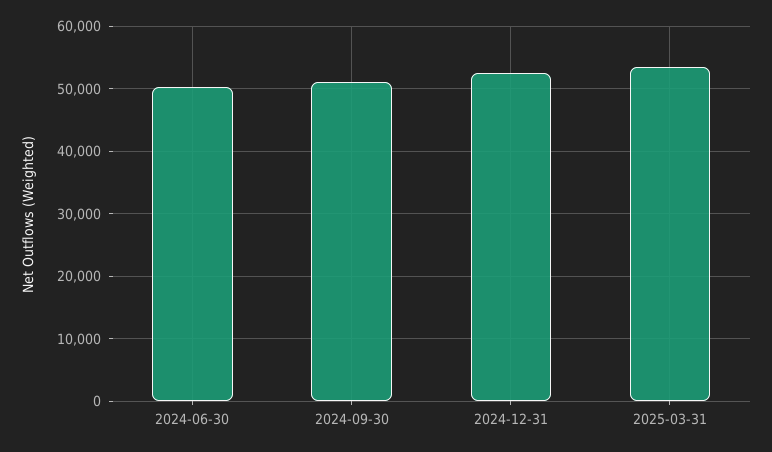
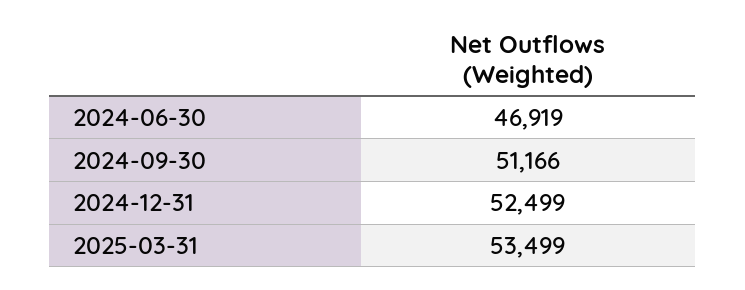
2024-06-30: 50000 -> 46919

